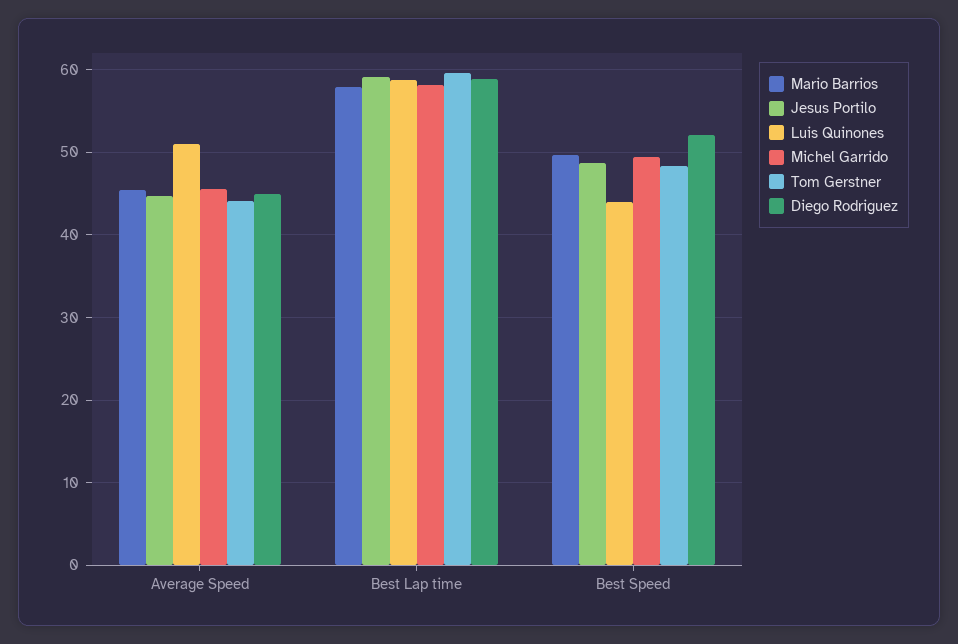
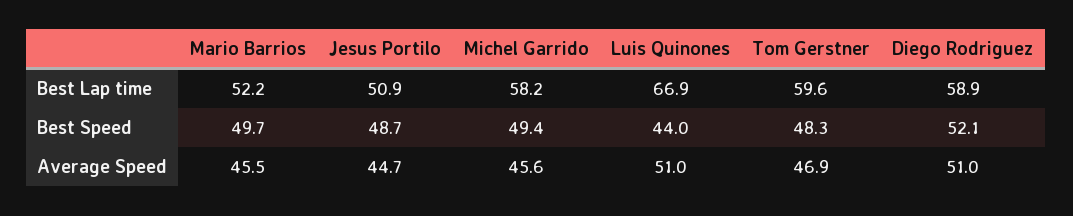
Tom Gerstner, Average Speed: 44 -> 46.9
Diego Rodriguez, Average Speed: 45 -> 51
Mario Barrios, Best Lap time: 58 -> 52.2
Jesus Portilo, Best Lap time: 59 -> 50.9
Luis Quinones, Best Lap time: 59 -> 66.9

